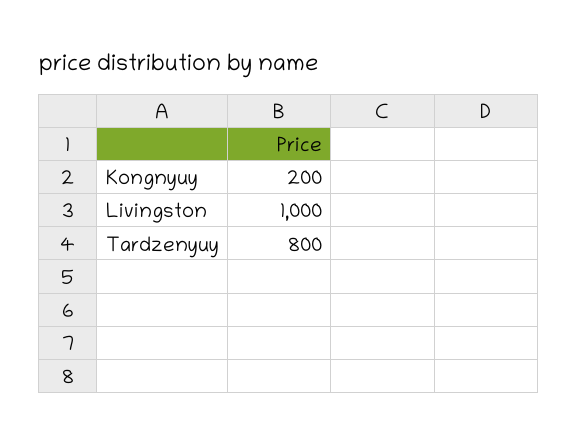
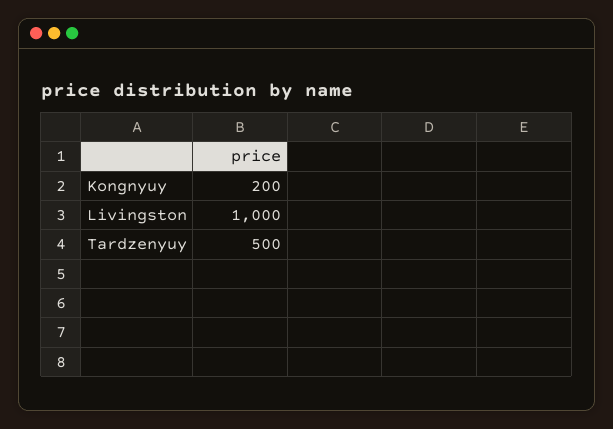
Tardzenyuy: 800 -> 500

